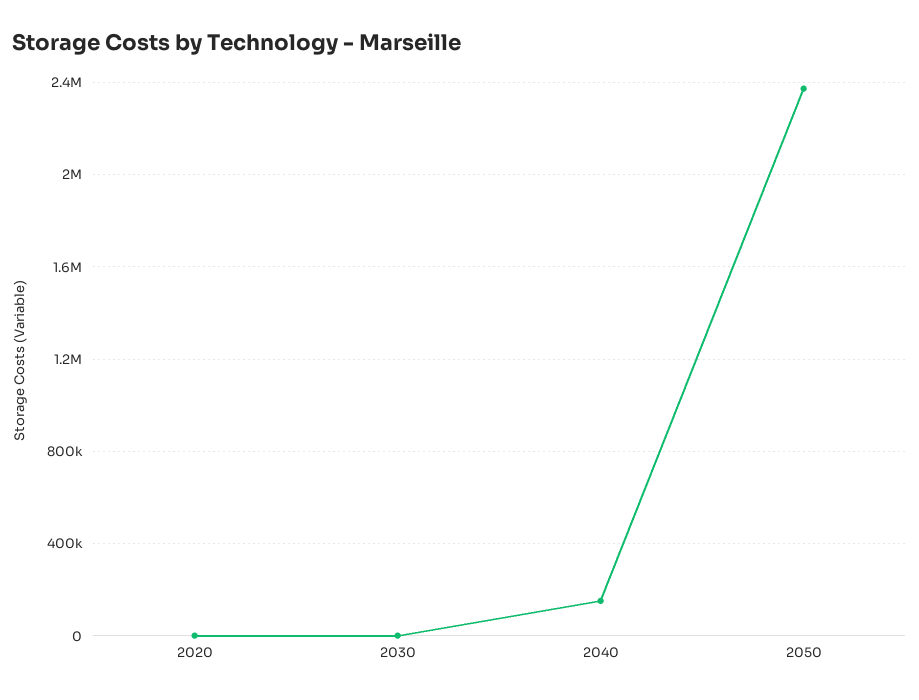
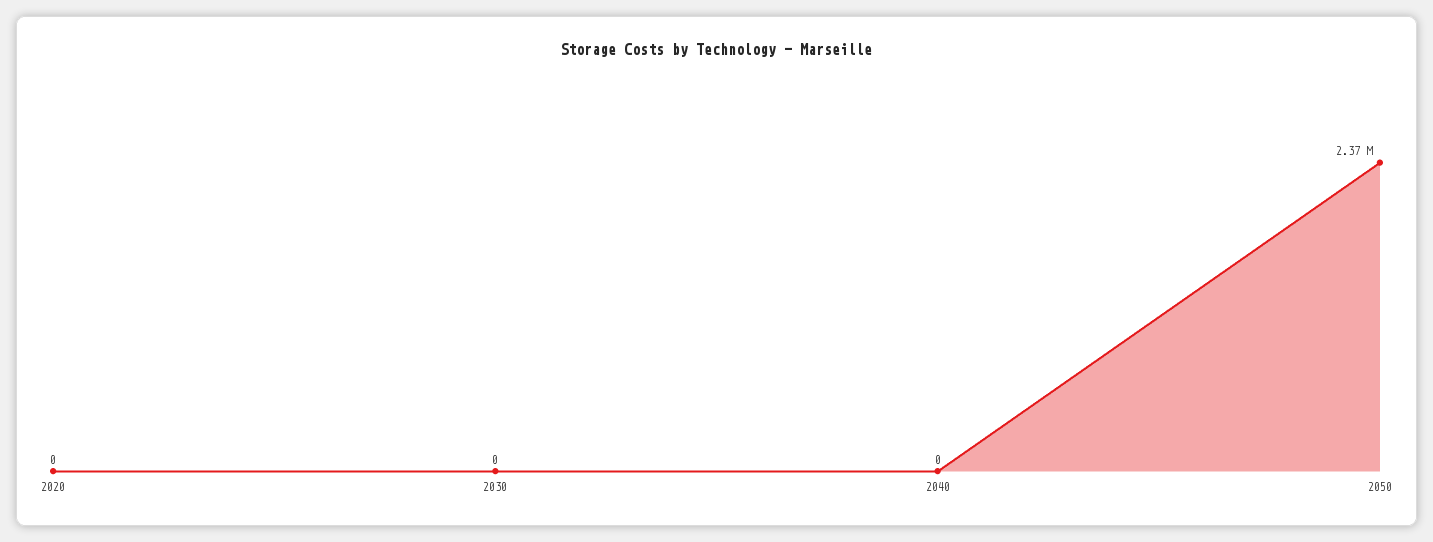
2040: 150000 -> 0

